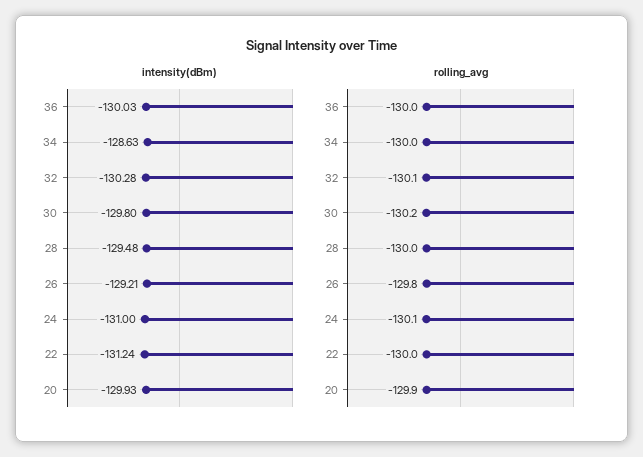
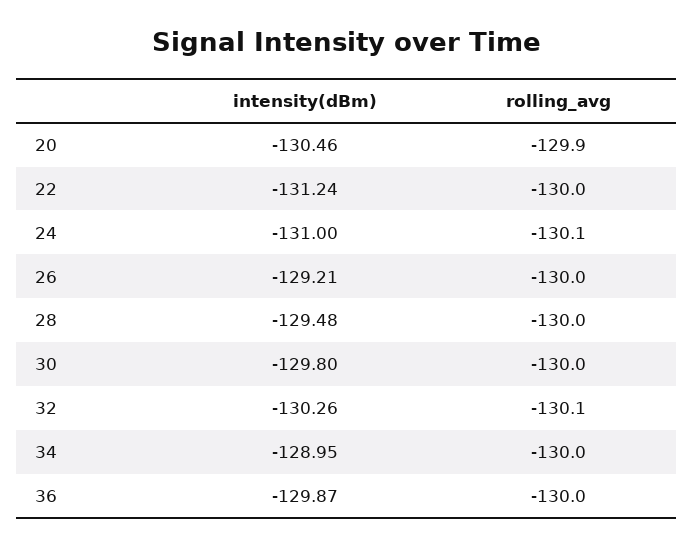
intensity(dBm), 36: -130.03 -> -129.87
intensity(dBm), 34: -128.63 -> -128.95
intensity(dBm), 32: -130.28 -> -130.26
intensity(dBm), 20: -129.93 -> -130.46
rolling_avg, 30: -130.2 -> -130
rolling_avg, 26: -129.8 -> -130

